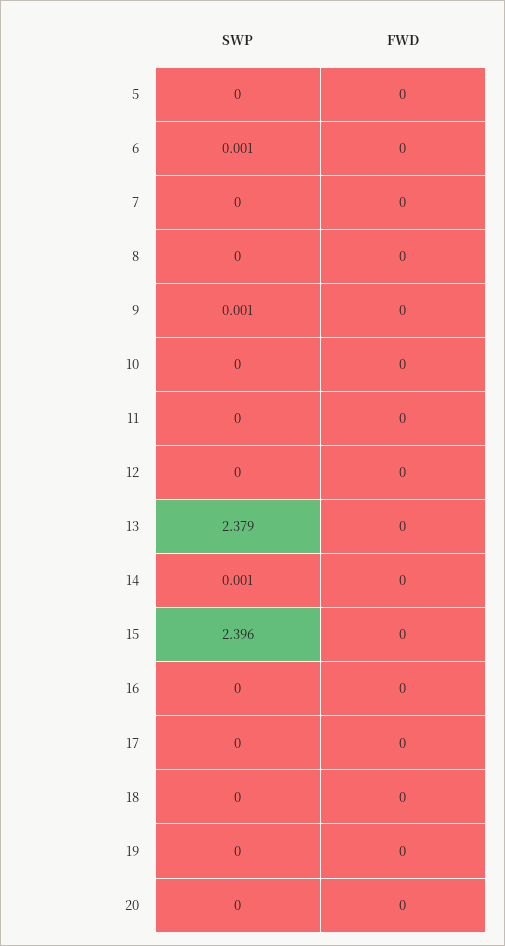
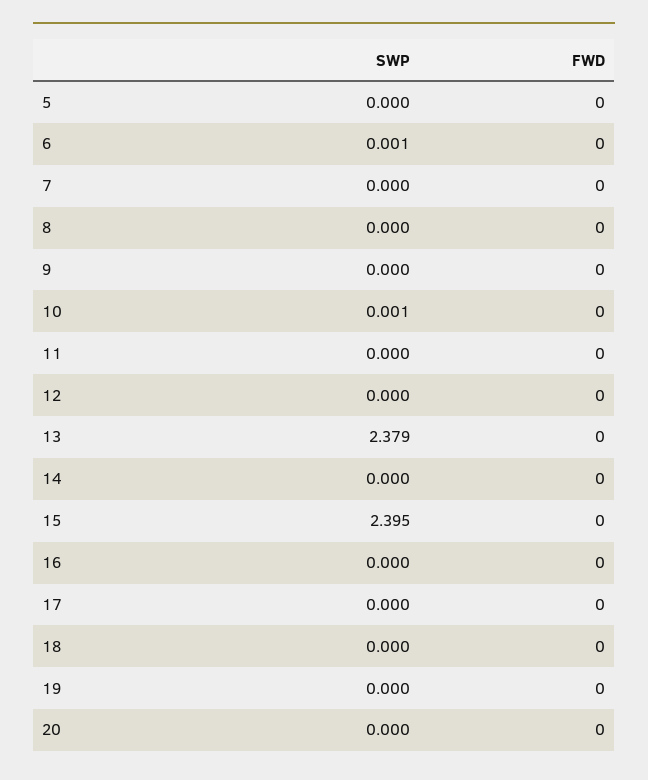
SWP, 9: 0.001 -> 0
SWP, 10: 0 -> 0.001
SWP, 14: 0.001 -> 0
SWP, 15: 2.396 -> 2.395

